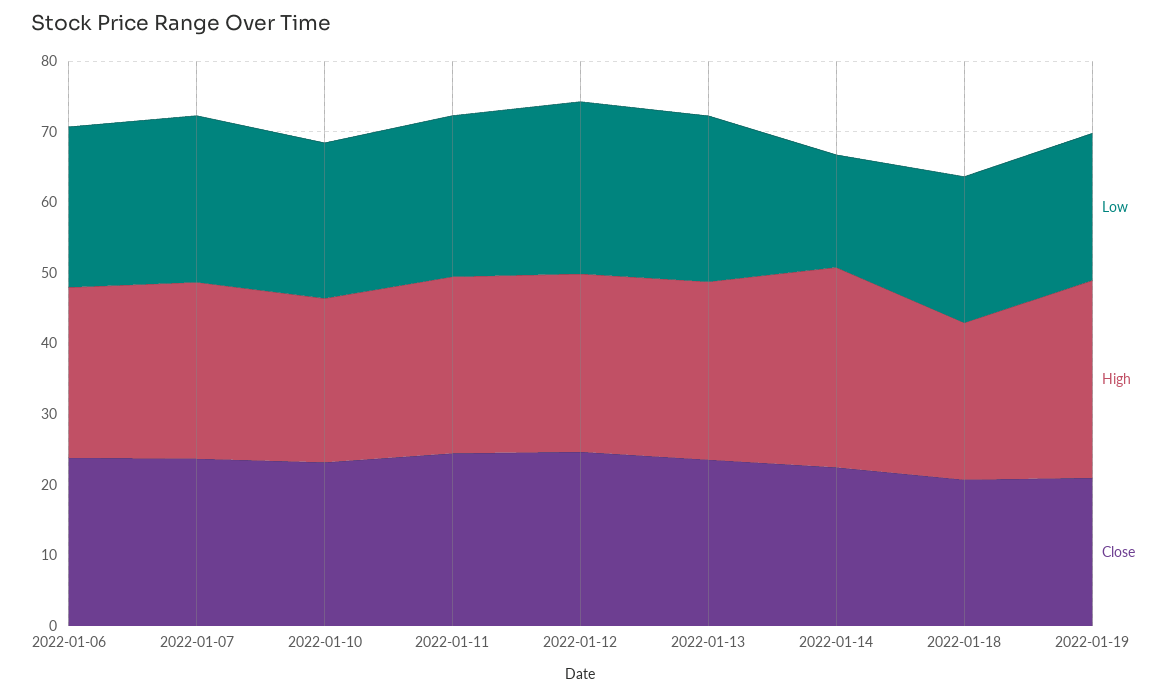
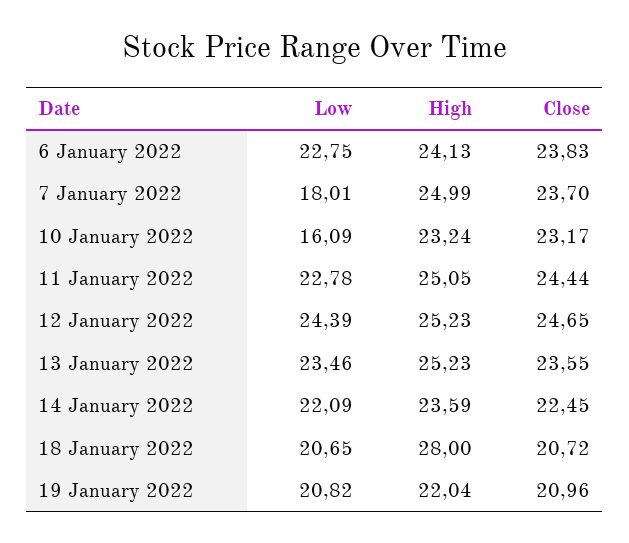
Low, 2022-01-07: 24 -> 18.01
Low, 2022-01-10: 22 -> 16.09
Low, 2022-01-14: 16 -> 22.09
High, 2022-01-14: 28 -> 23.59
High, 2022-01-18: 22 -> 28
High, 2022-01-19: 28 -> 22.04

